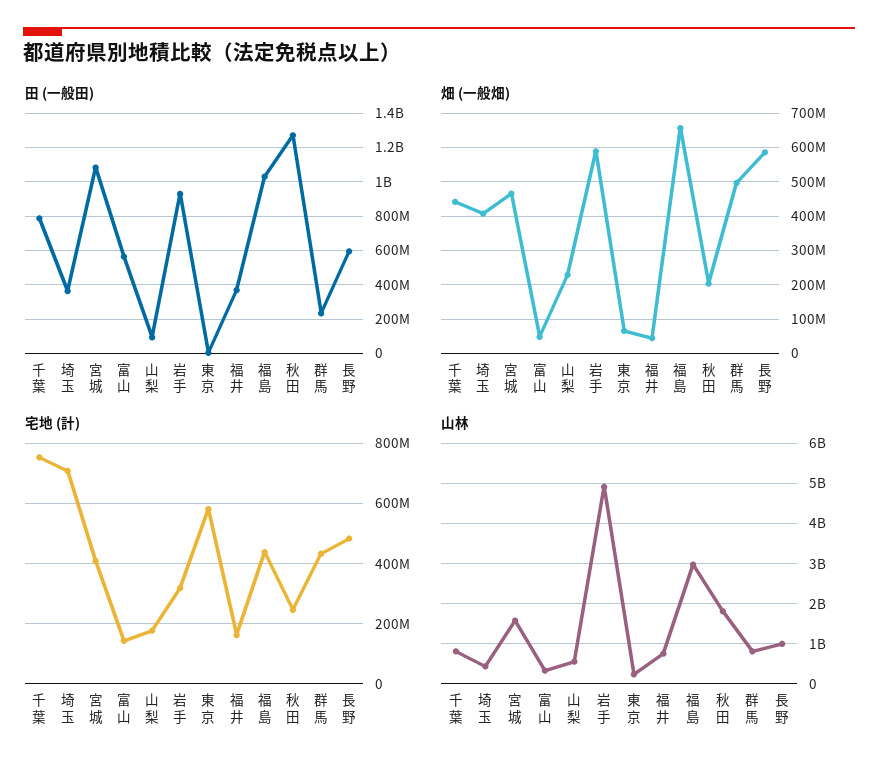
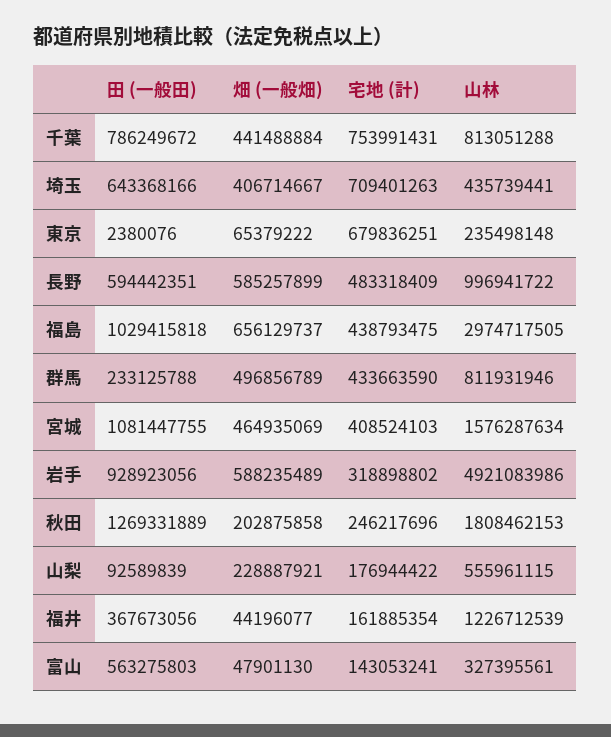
田 (一般田), 埼玉: 350000000 -> 643368166
宅地 (計), 東京: 580000000 -> 679836251
山林, 福井: 800000000 -> 1226712539

